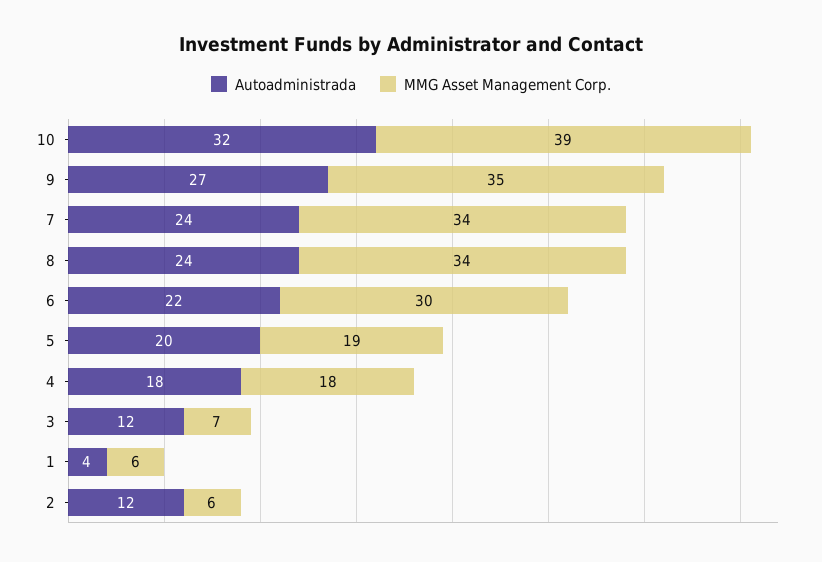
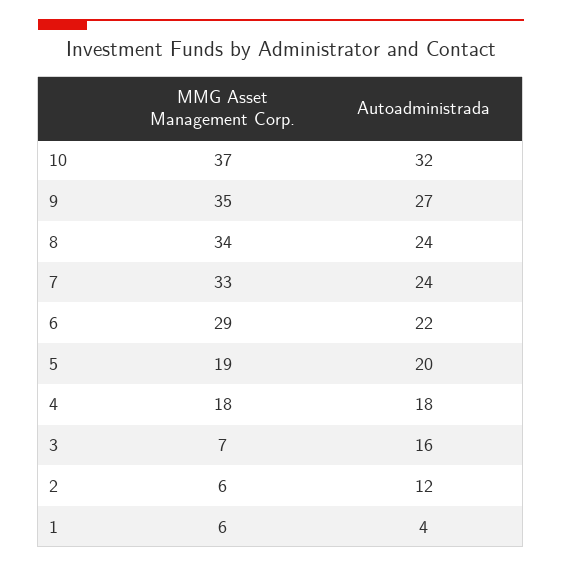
MMG Asset Management Corp., 10: 39 -> 37
MMG Asset Management Corp., 7: 34 -> 33
MMG Asset Management Corp., 6: 30 -> 29
Autoadministrada, 3: 12 -> 16

